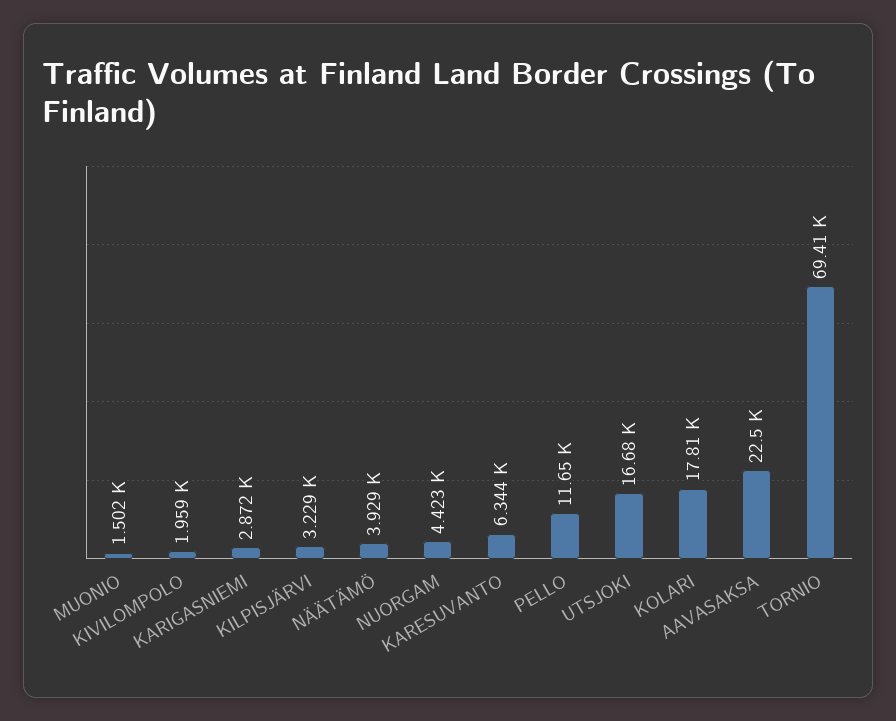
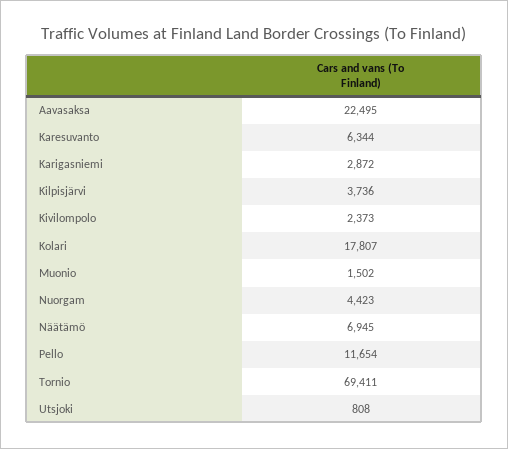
KIVILOMPOLO: 1959 -> 2373
KILPISJÄRVI: 3229 -> 3736
NÄÄTÄMÖ: 3929 -> 6945
UTSJOKI: 16680 -> 808

